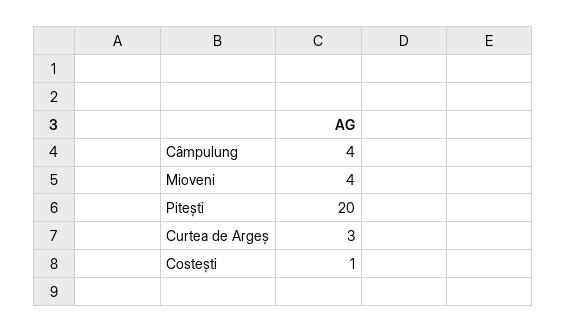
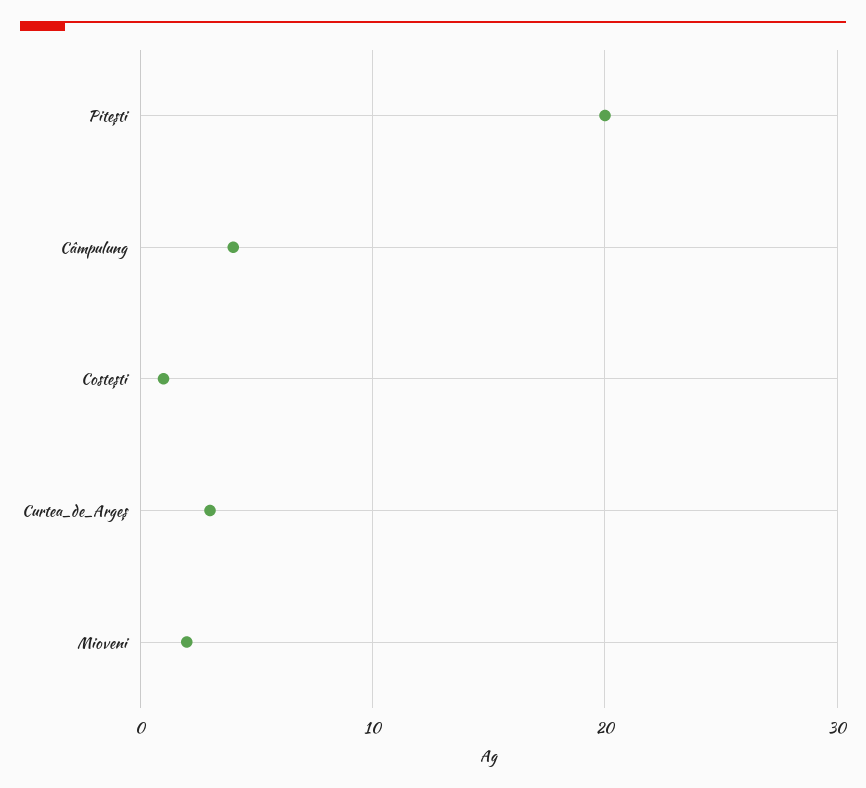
Mioveni: 4 -> 2

